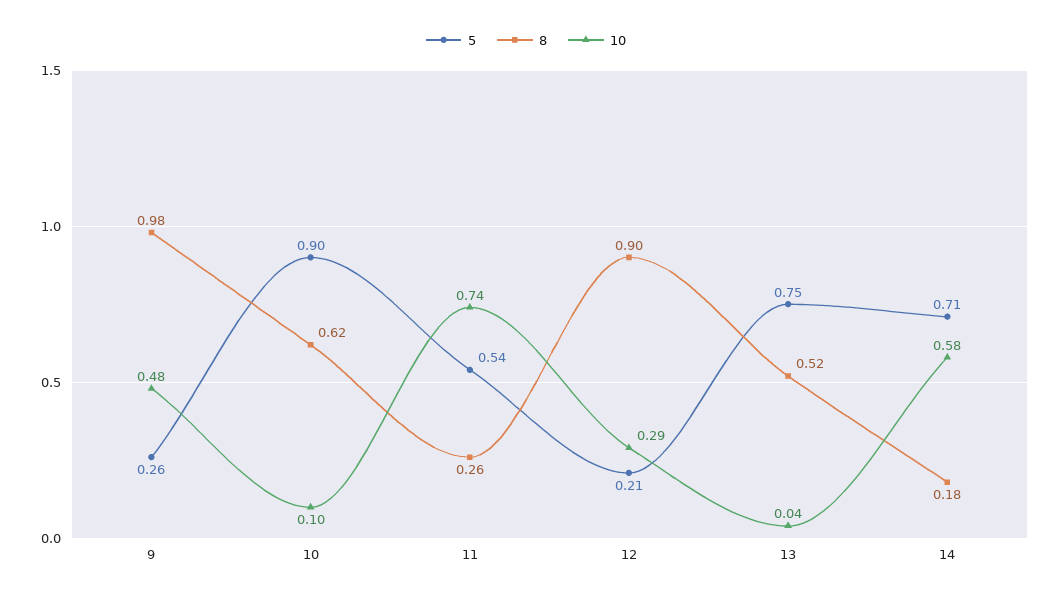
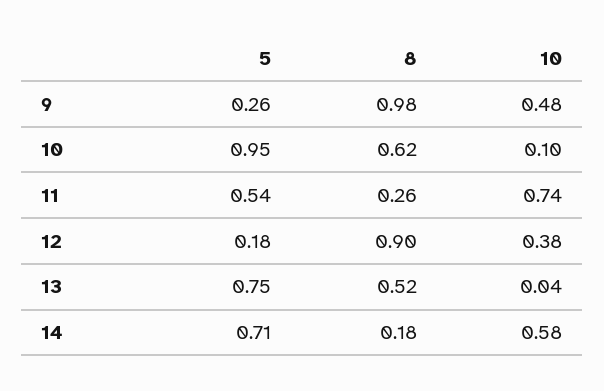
5, 10: 0.9 -> 0.95
5, 12: 0.21 -> 0.18
10, 12: 0.29 -> 0.38

